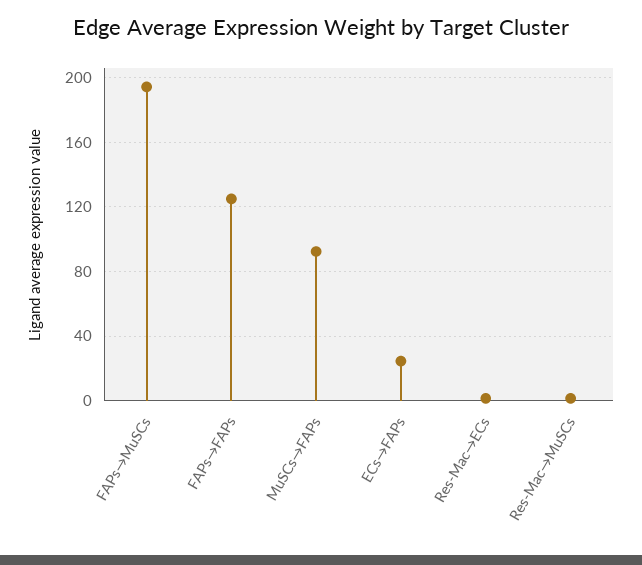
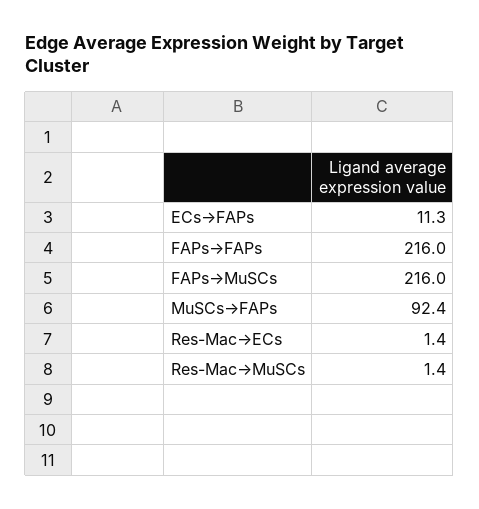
FAPs→MuSCs: 195 -> 216
FAPs→FAPs: 125 -> 216
ECs→FAPs: 25 -> 11.3

